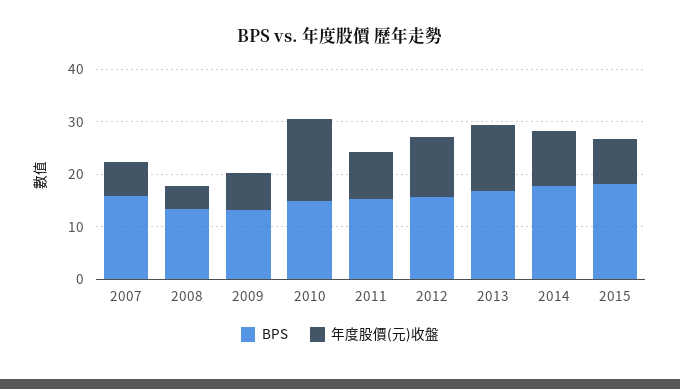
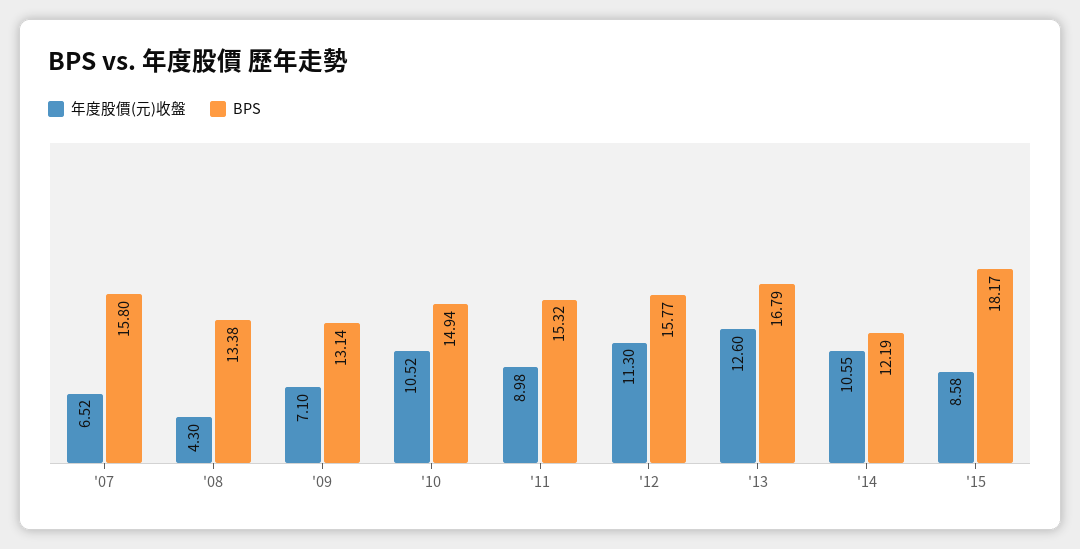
年度股價(元)收盤, 2010: 16 -> 10.52
BPS, 2014: 18 -> 12.19

